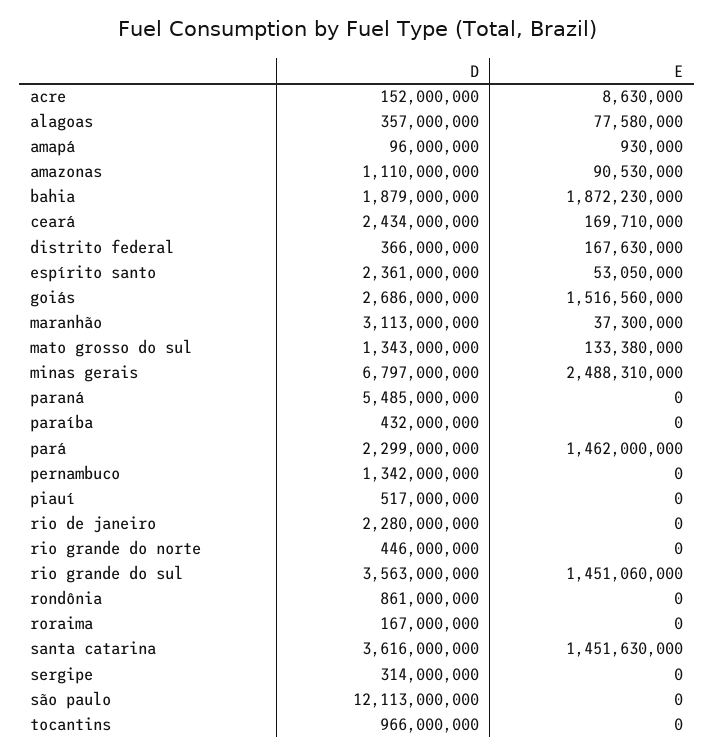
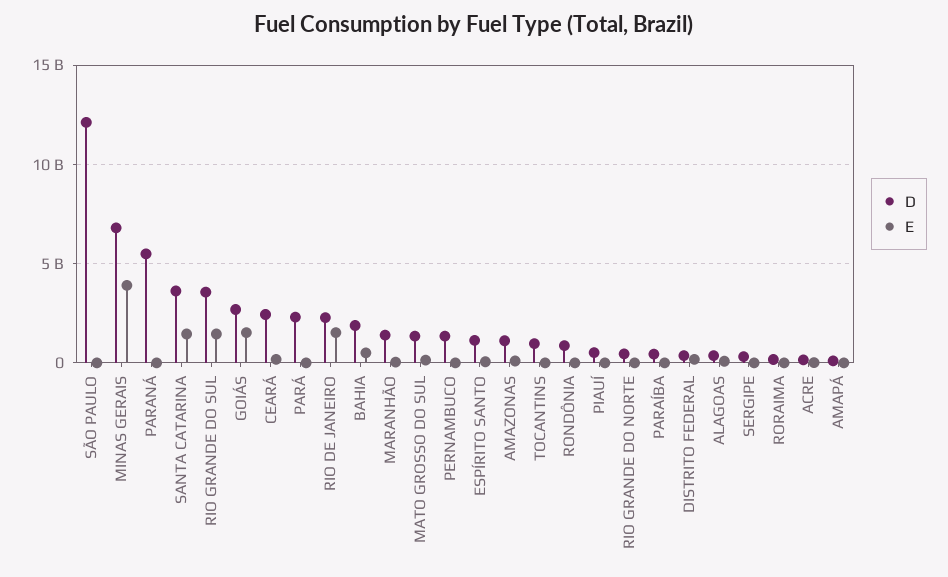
E, bahia: 1872230000 -> 500000000
D, espírito santo: 2361000000 -> 1000000000
D, maranhão: 3113000000 -> 1500000000
E, minas gerais: 2488310000 -> 4000000000
E, pará: 1462000000 -> 0
E, rio de janeiro: 0 -> 1500000000

